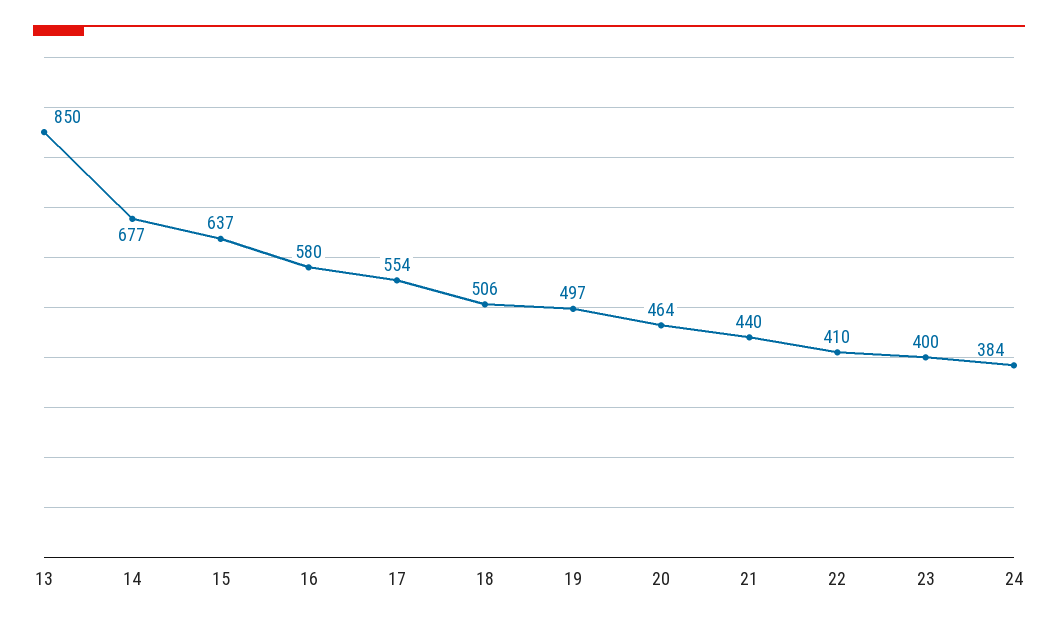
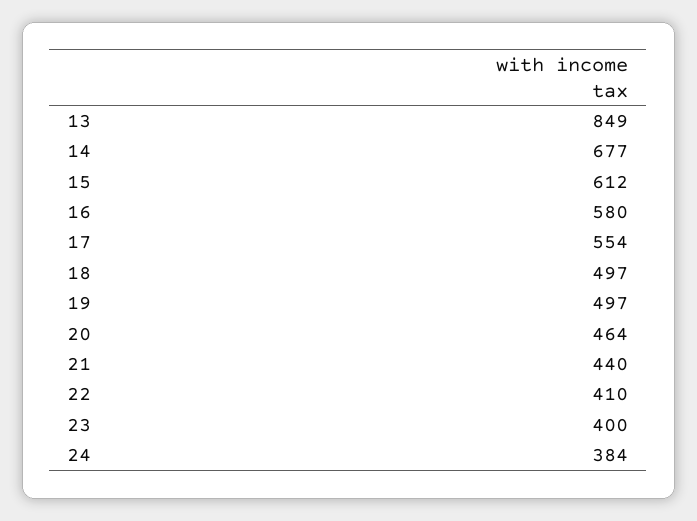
13: 850 -> 849
15: 637 -> 612
18: 506 -> 497

